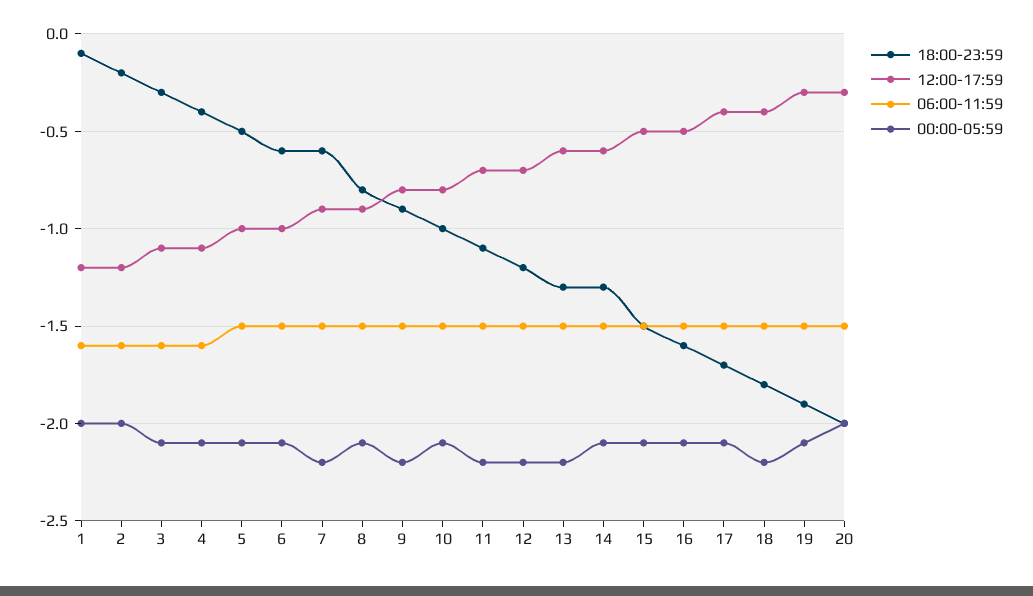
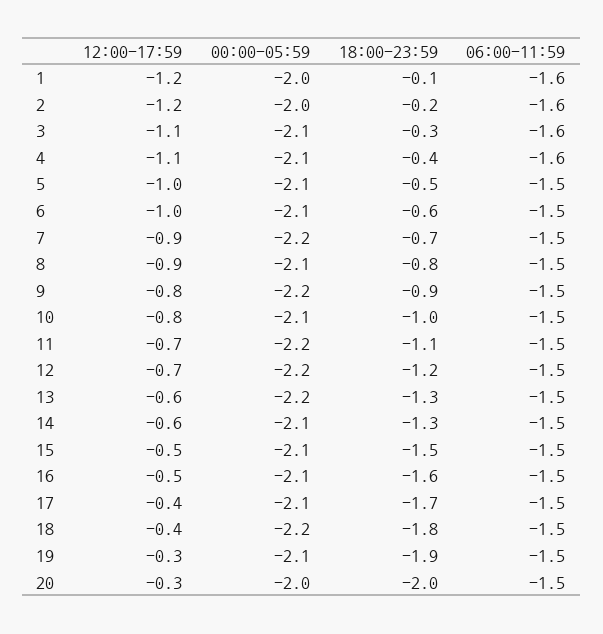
18:00-23:59, 7: -0.6 -> -0.7

